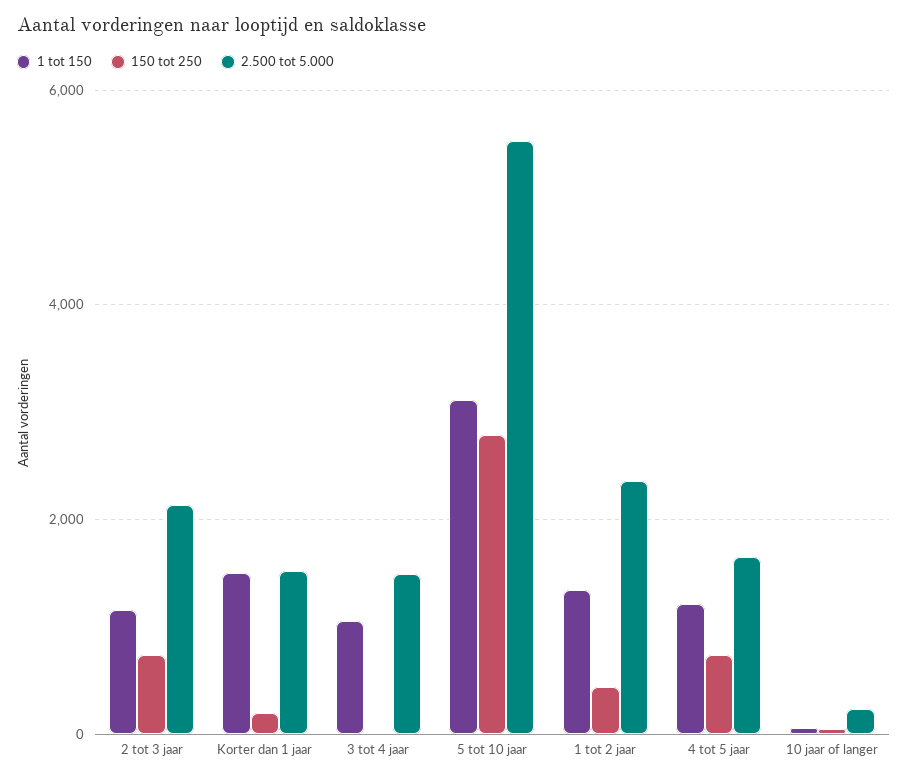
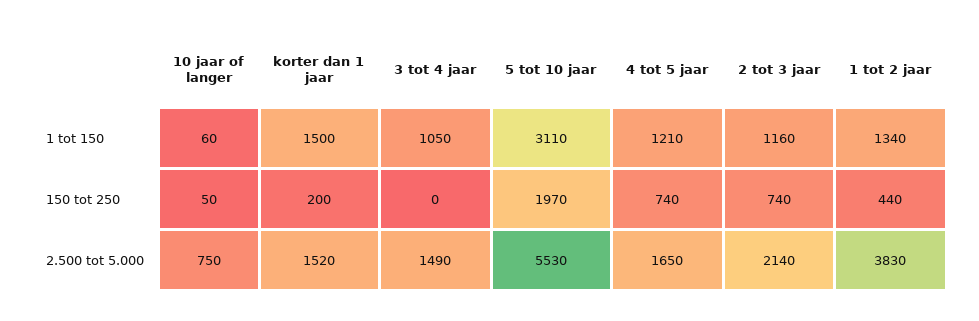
150 tot 250, 5 tot 10 jaar: 2800 -> 1970
2.500 tot 5.000, 1 tot 2 jaar: 2400 -> 3830
2.500 tot 5.000, 10 jaar of langer: 200 -> 750

